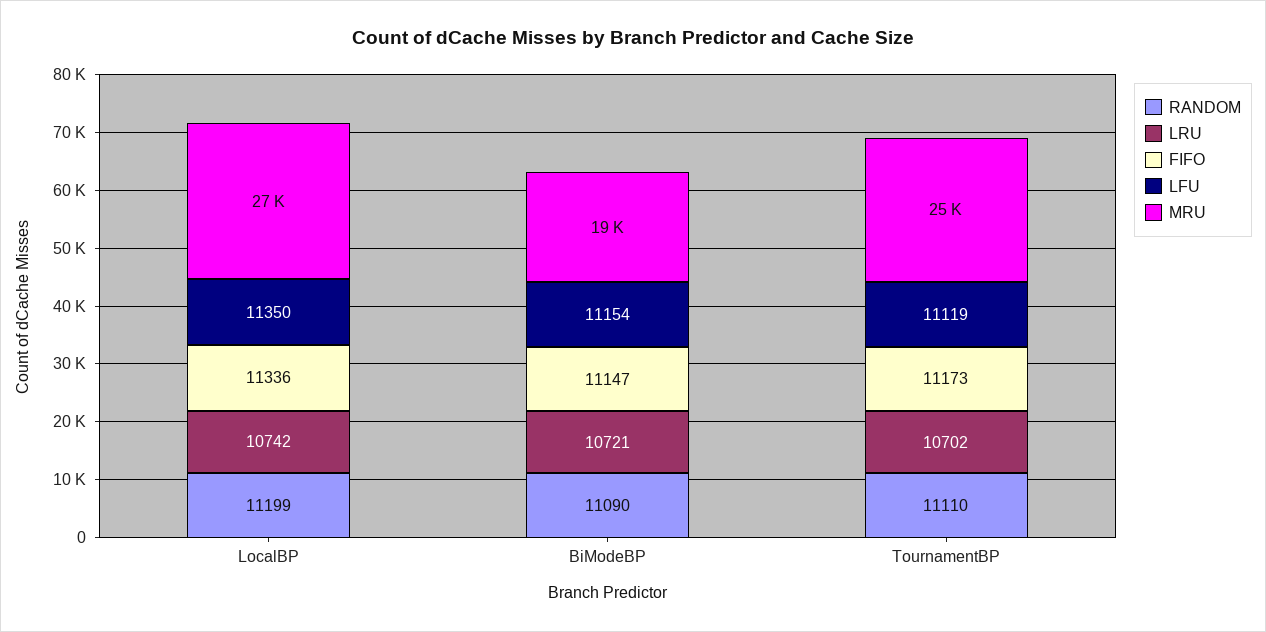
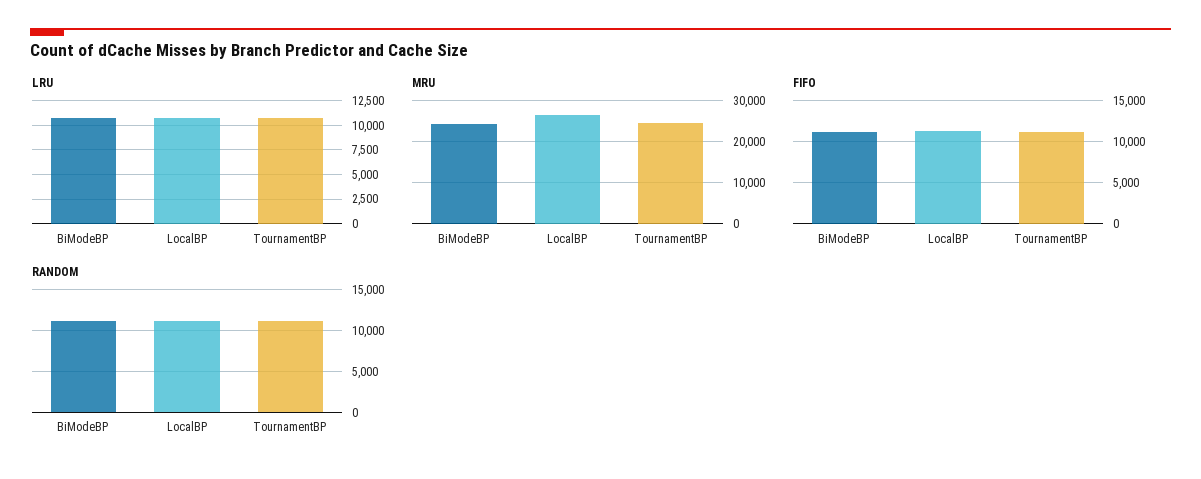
LFU, LocalBP: 11350 -> none
LFU, BiModeBP: 11154 -> none
MRU, BiModeBP: 19000 -> 24000
LFU, TournamentBP: 11119 -> none

